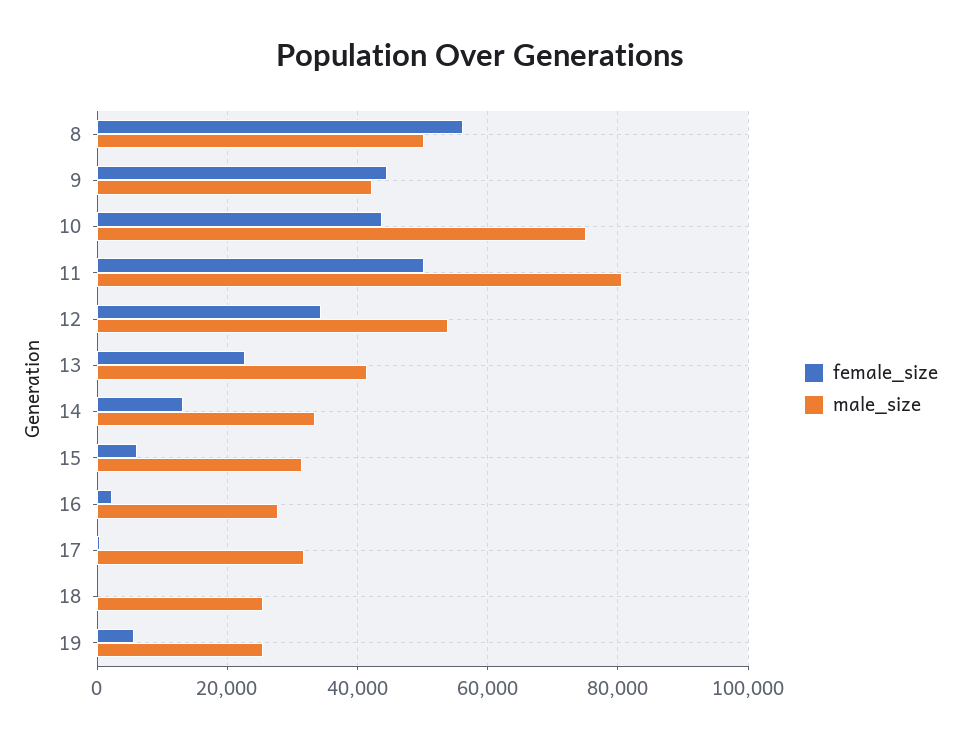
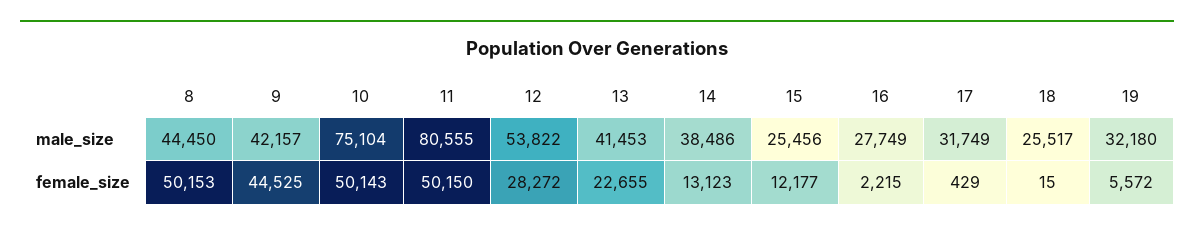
female_size, 8: 56000 -> 50153
male_size, 8: 50000 -> 44450
female_size, 10: 44000 -> 50143
female_size, 12: 34000 -> 28272
male_size, 14: 34000 -> 38486
female_size, 15: 6000 -> 12177
male_size, 15: 32000 -> 25456
male_size, 19: 26000 -> 32180

